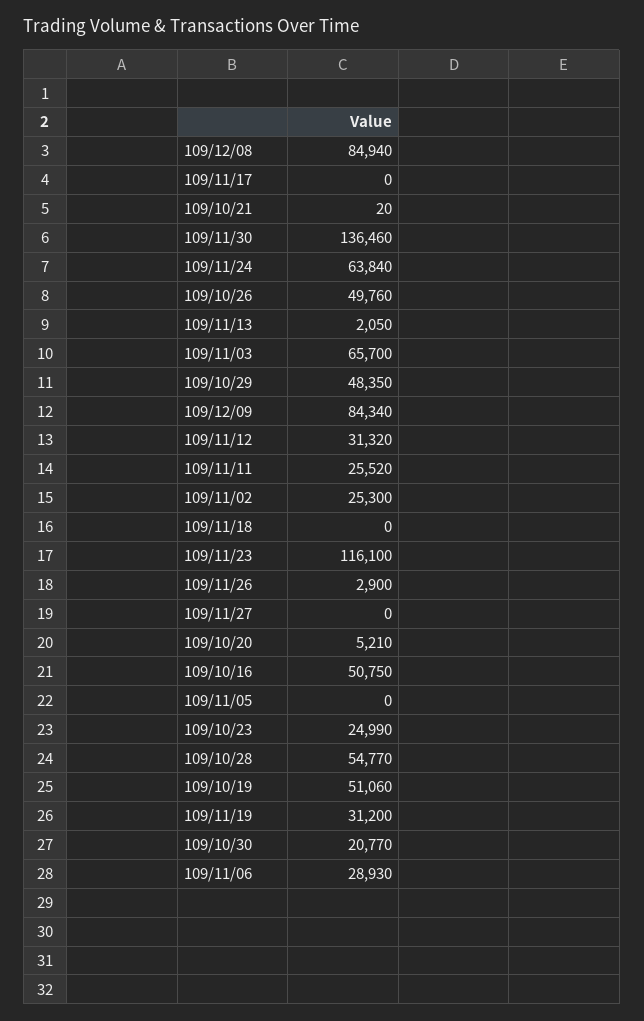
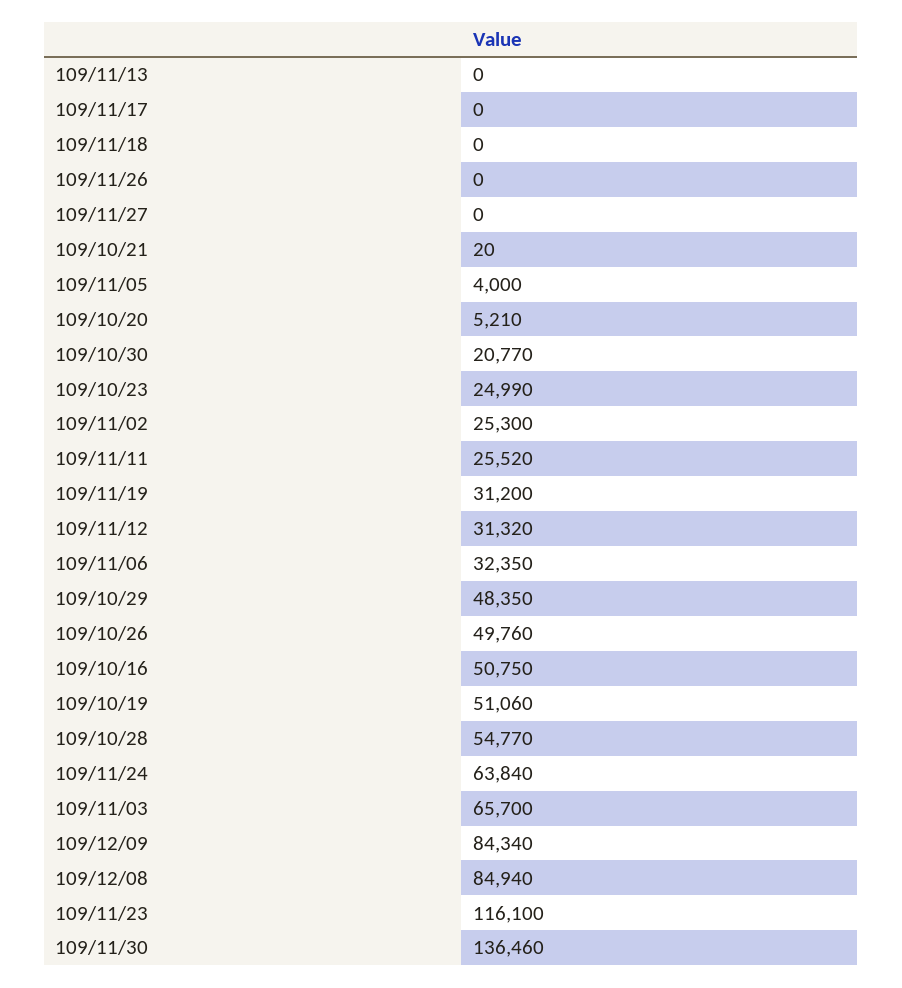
109/11/13: 2050 -> 0
109/11/26: 2900 -> 0
109/11/05: 0 -> 4000
109/11/06: 28930 -> 32350

